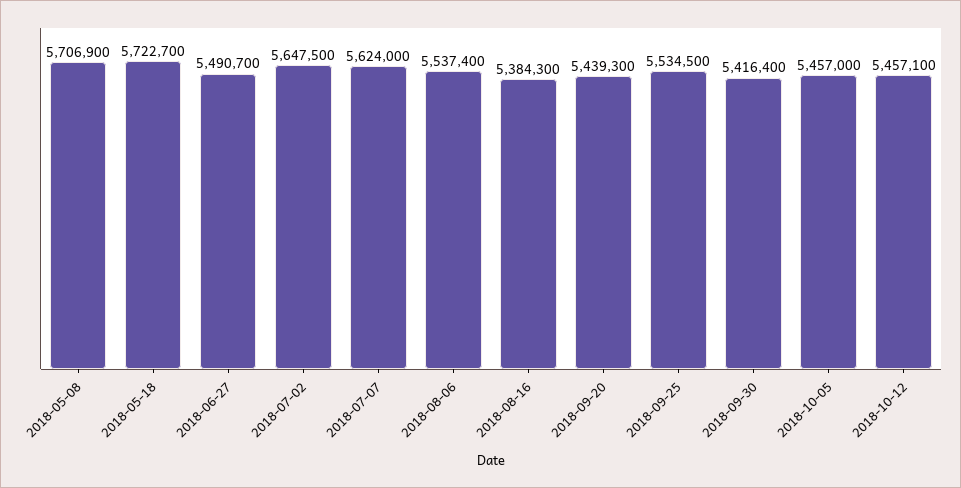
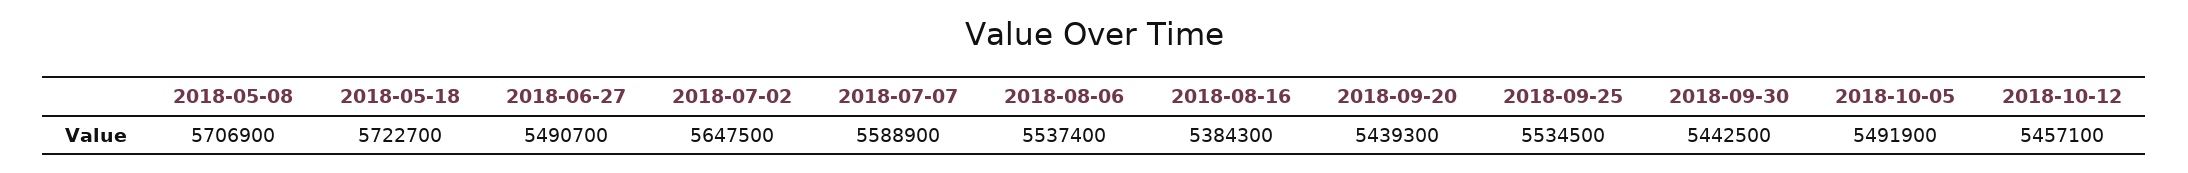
2018-07-07: 5624000 -> 5588900
2018-09-30: 5416400 -> 5442500
2018-10-05: 5457000 -> 5491900

